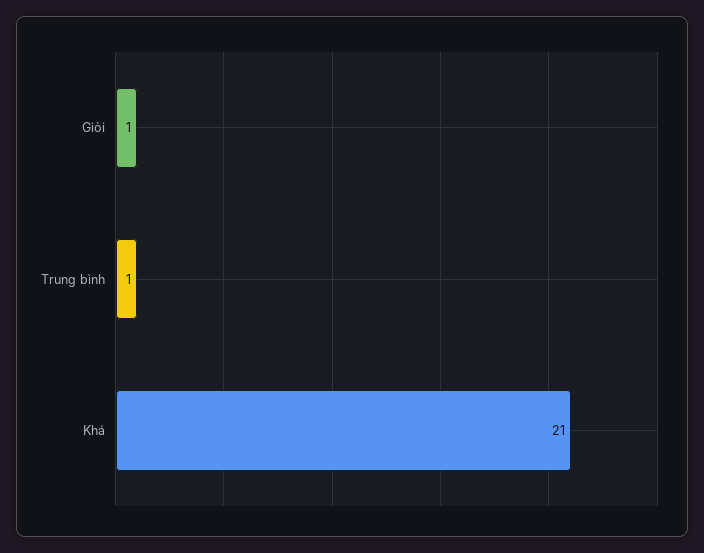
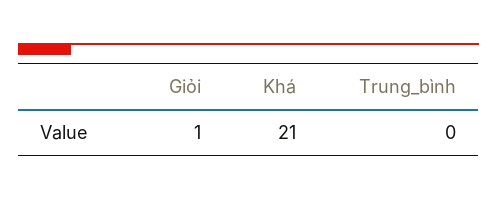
Trung bình: 1 -> 0

